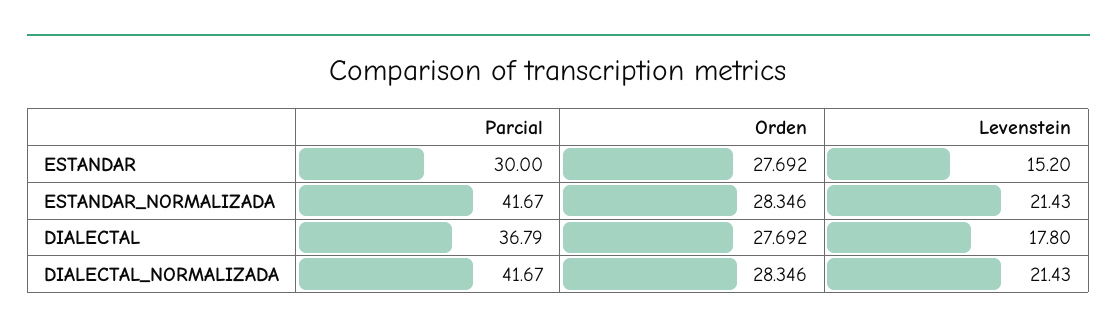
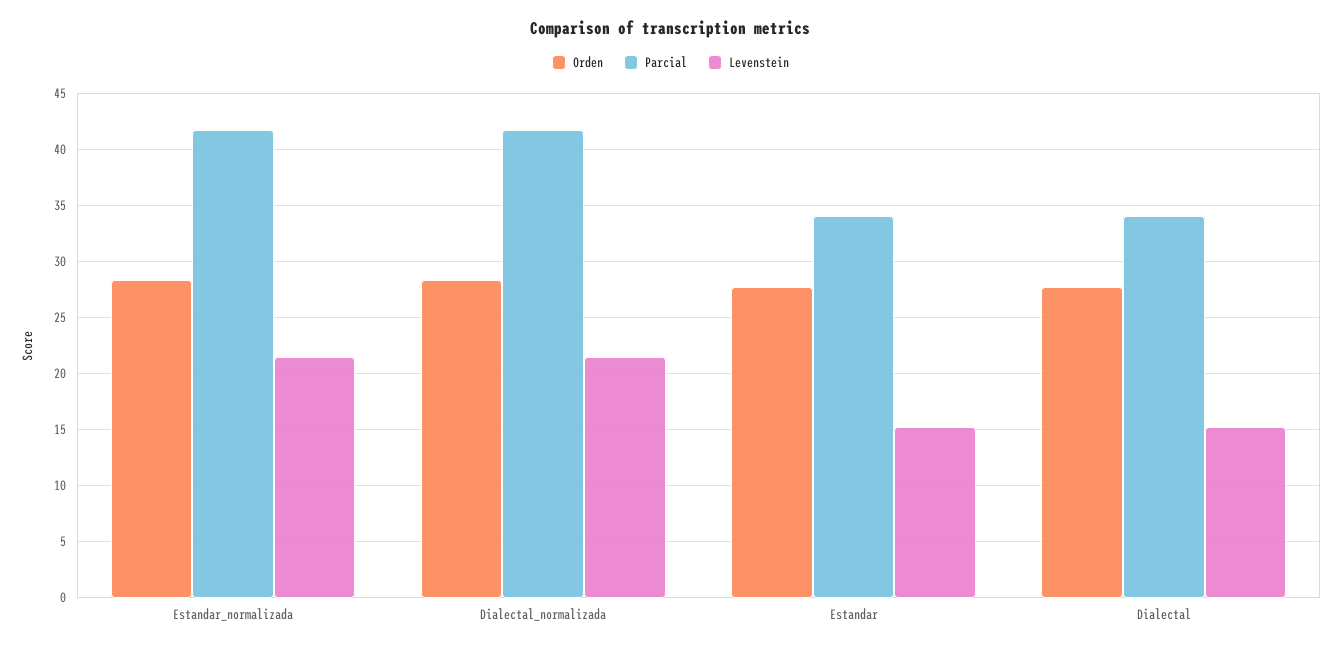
Parcial, ESTANDAR: 30 -> 34
Parcial, DIALECTAL: 36.79 -> 34
Levenstein, DIALECTAL: 17.8 -> 15

